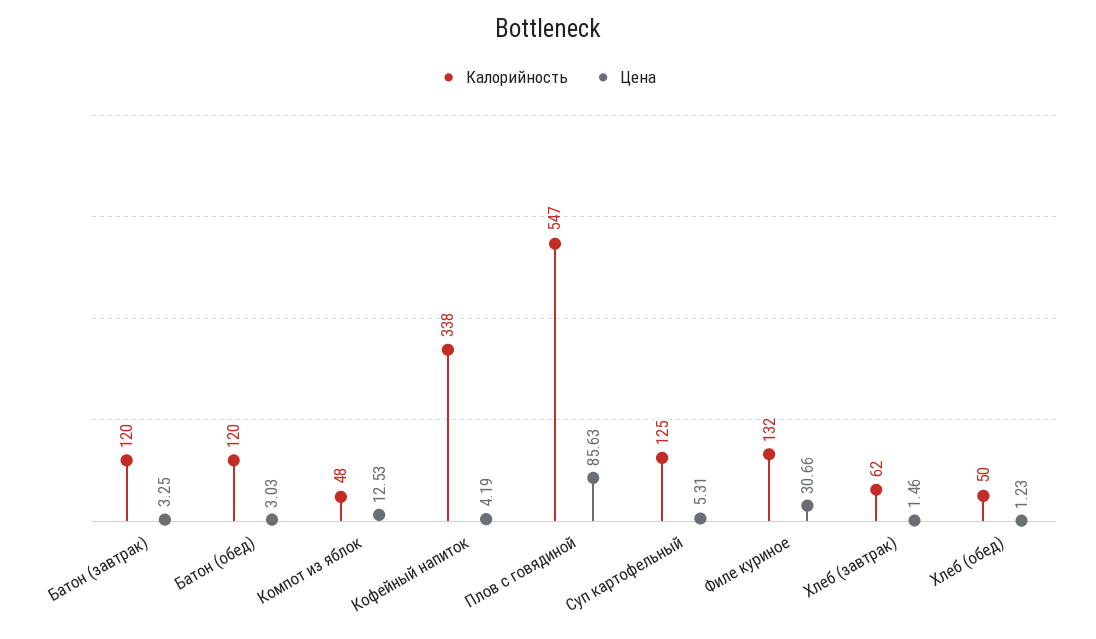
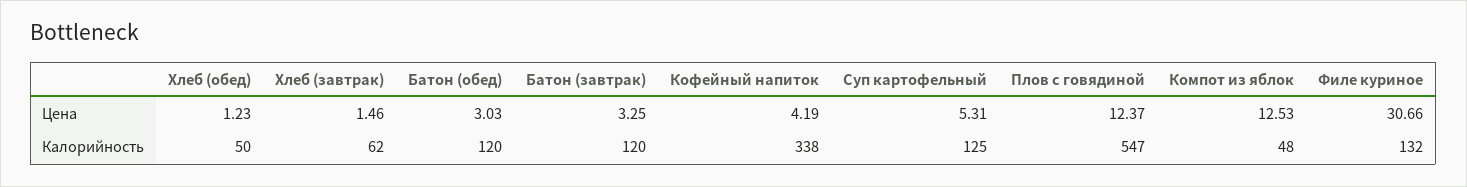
Цена, Плов с говядиной: 85.63 -> 12.37

